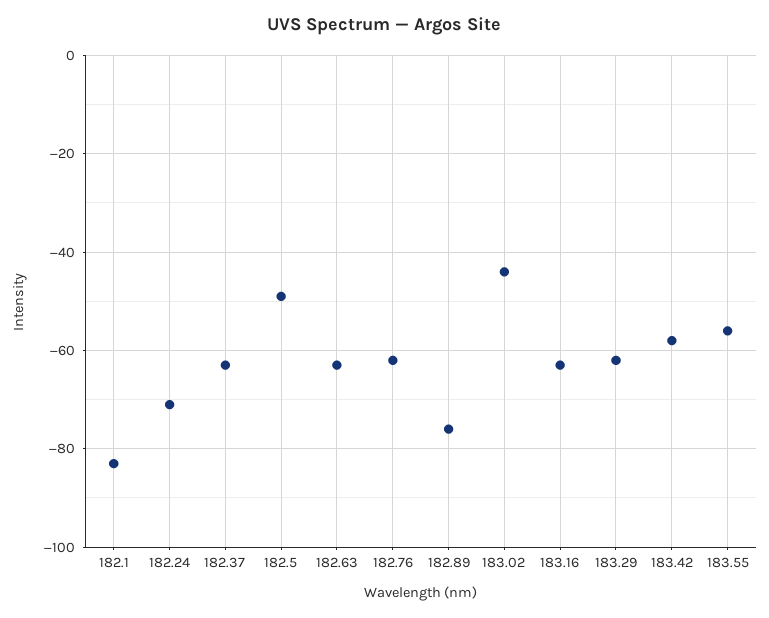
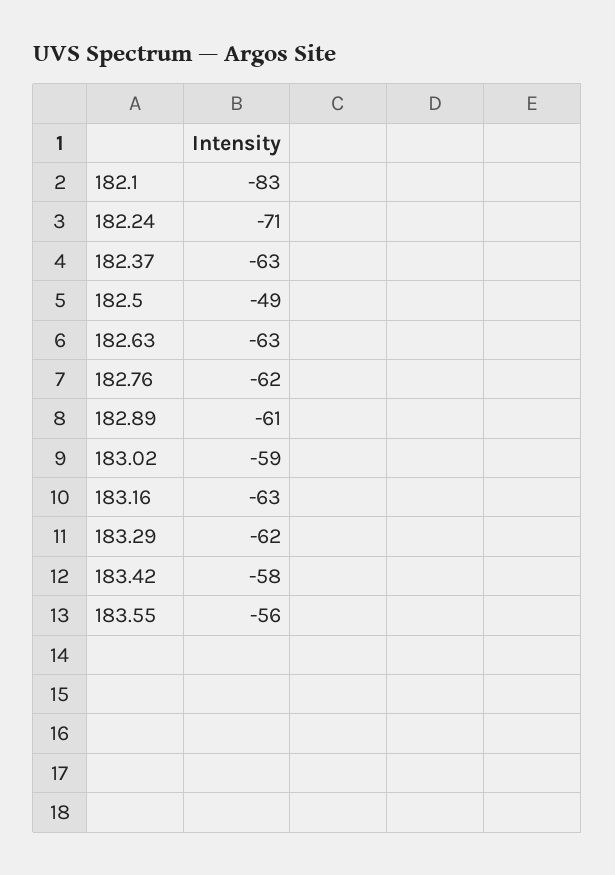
182.89: -75 -> -61
183.02: -45 -> -59

